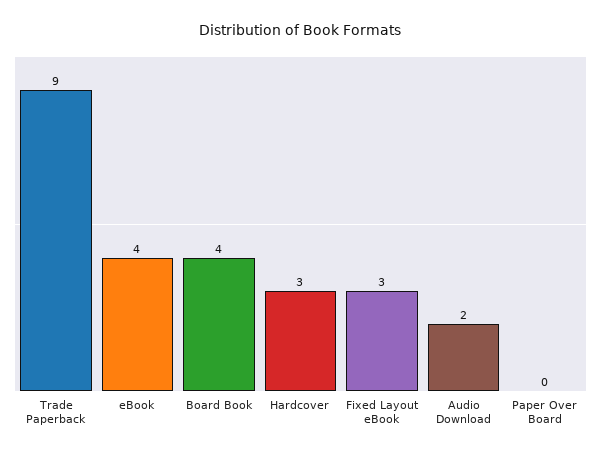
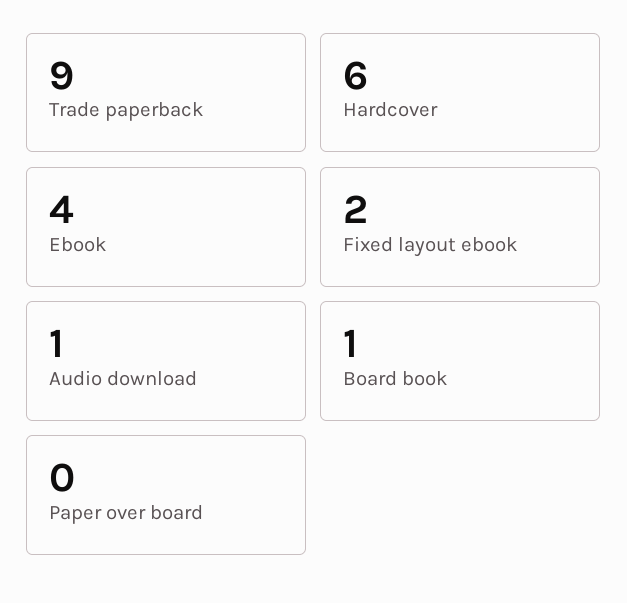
Board Book: 4 -> 1
Hardcover: 3 -> 6
Fixed Layout eBook: 3 -> 2
Audio Download: 2 -> 1

